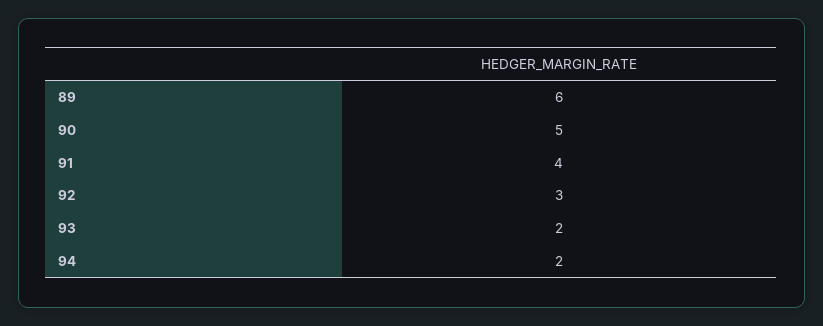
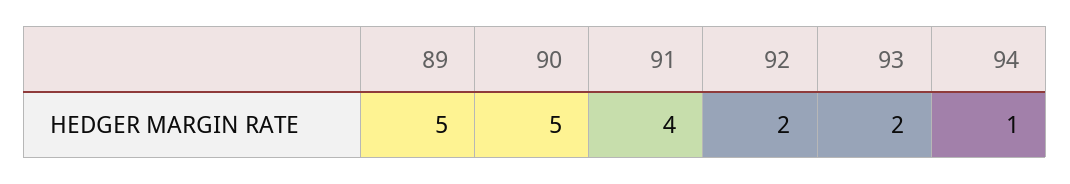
89: 6 -> 5
92: 3 -> 2
94: 2 -> 1

